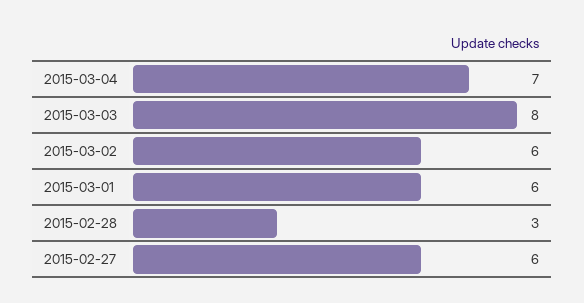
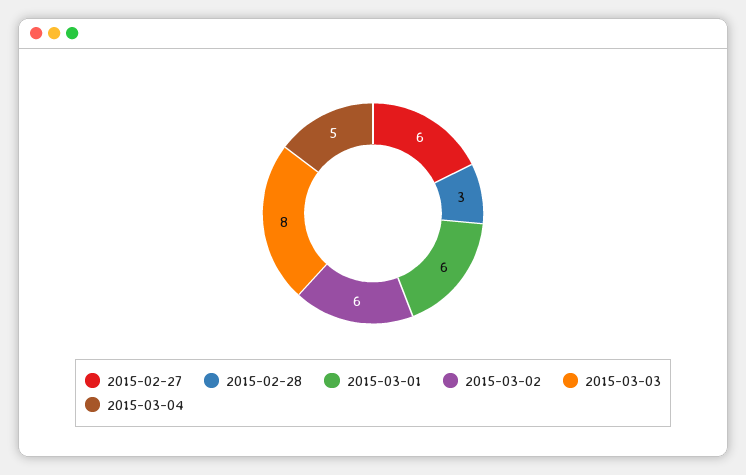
2015-03-04: 7 -> 5

